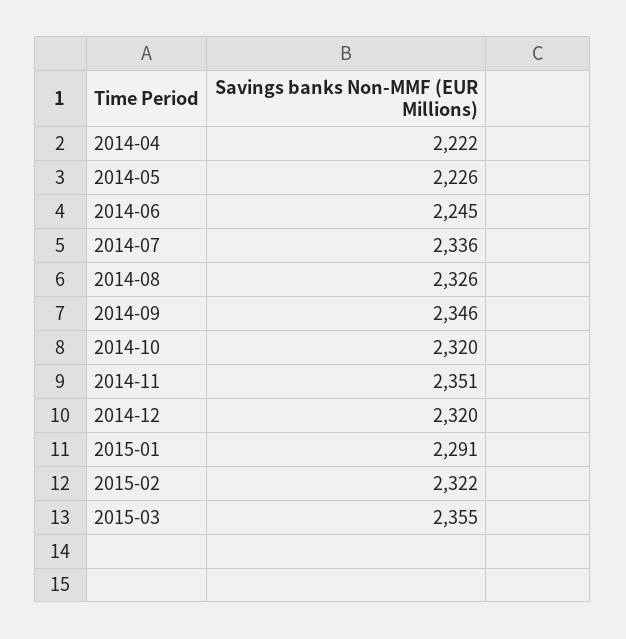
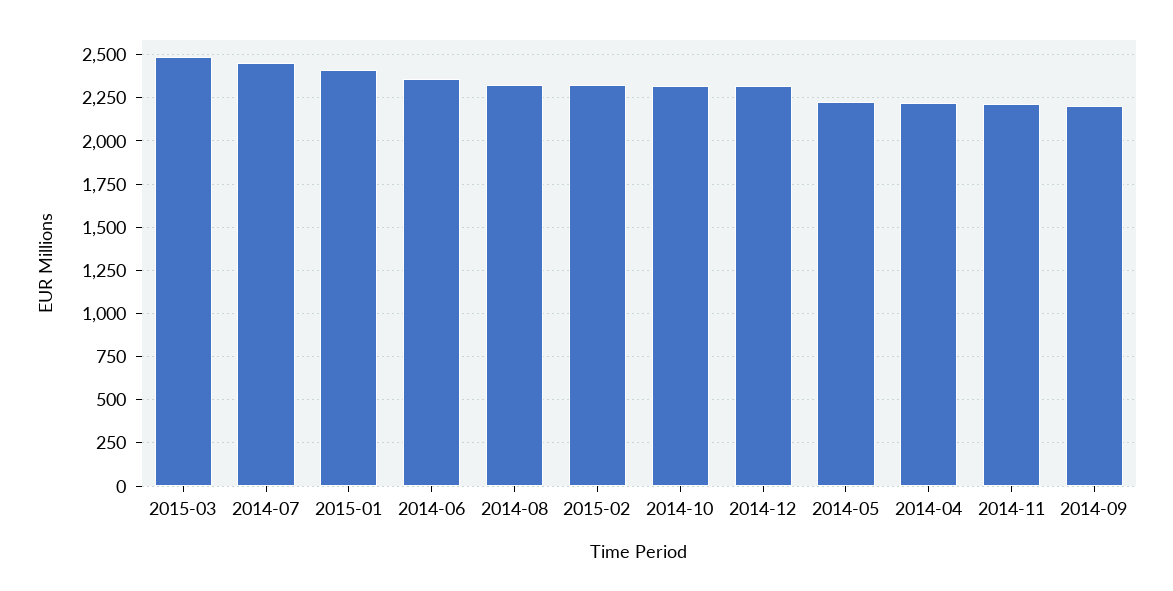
2014-06: 2245 -> 2350
2014-07: 2336 -> 2450
2014-09: 2346 -> 2200
2014-11: 2351 -> 2200
2015-01: 2291 -> 2400
2015-03: 2355 -> 2500

